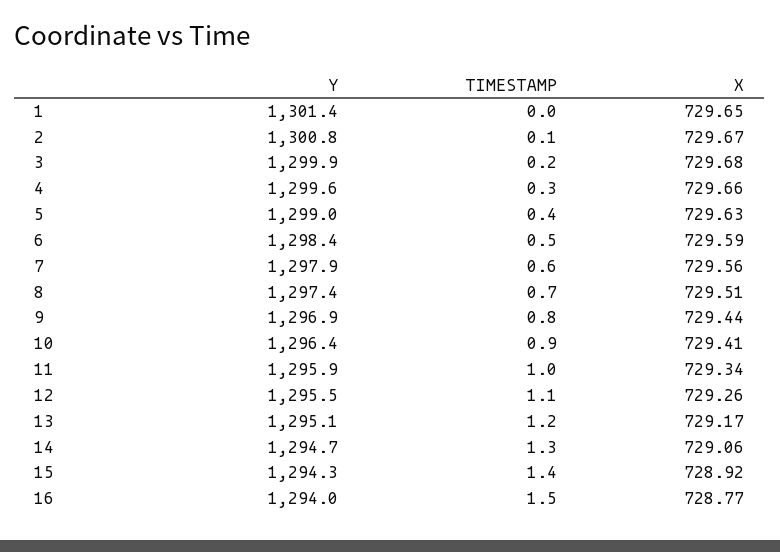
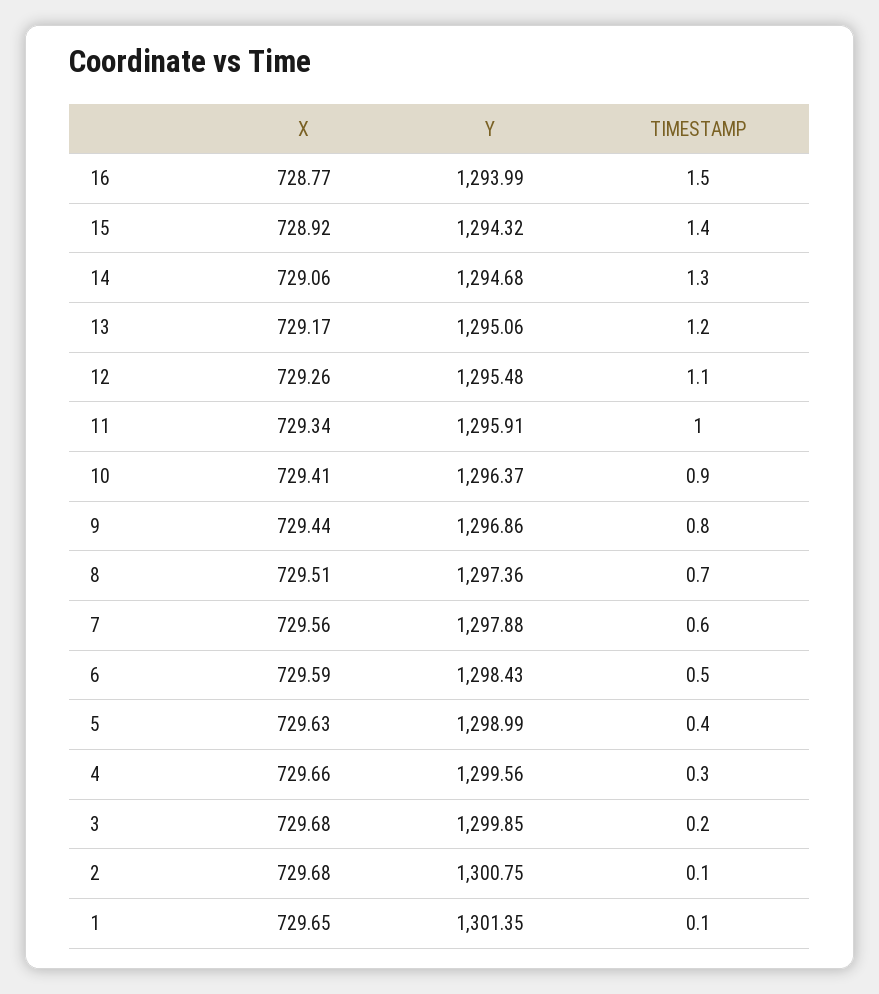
TIMESTAMP, 1: 0 -> 0.1
X, 2: 729.67 -> 729.68

